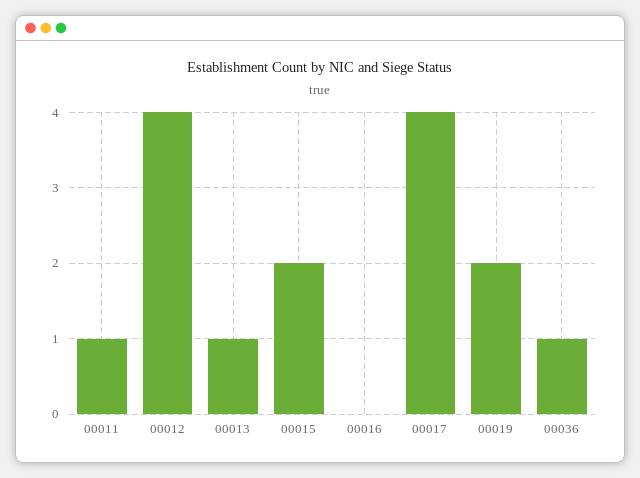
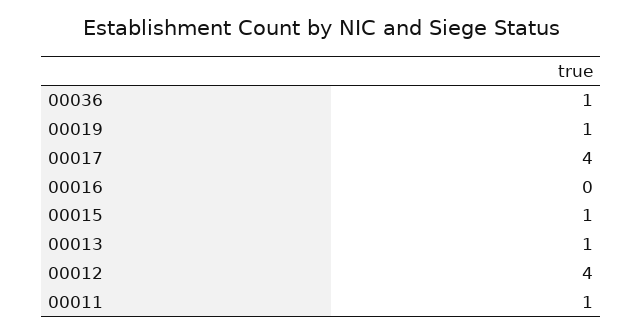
00015: 2 -> 1
00019: 2 -> 1

